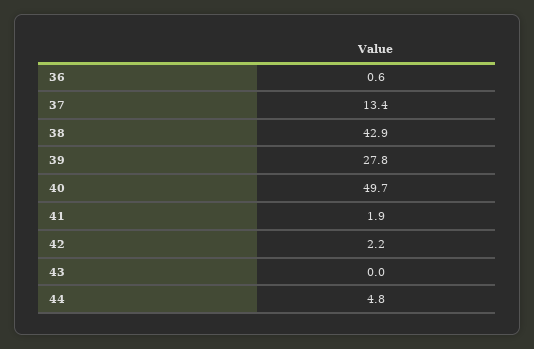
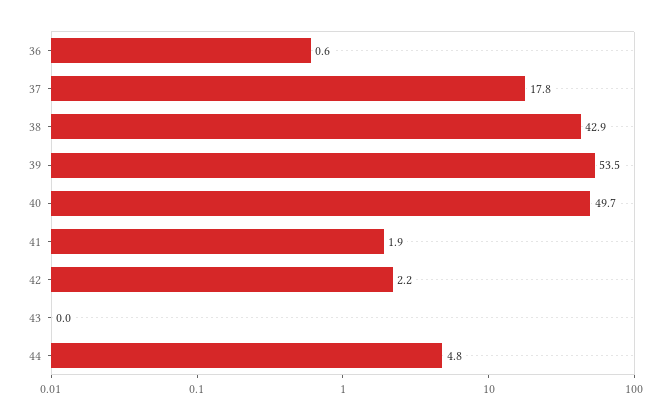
37: 13.4 -> 17.8
39: 27.8 -> 53.5

